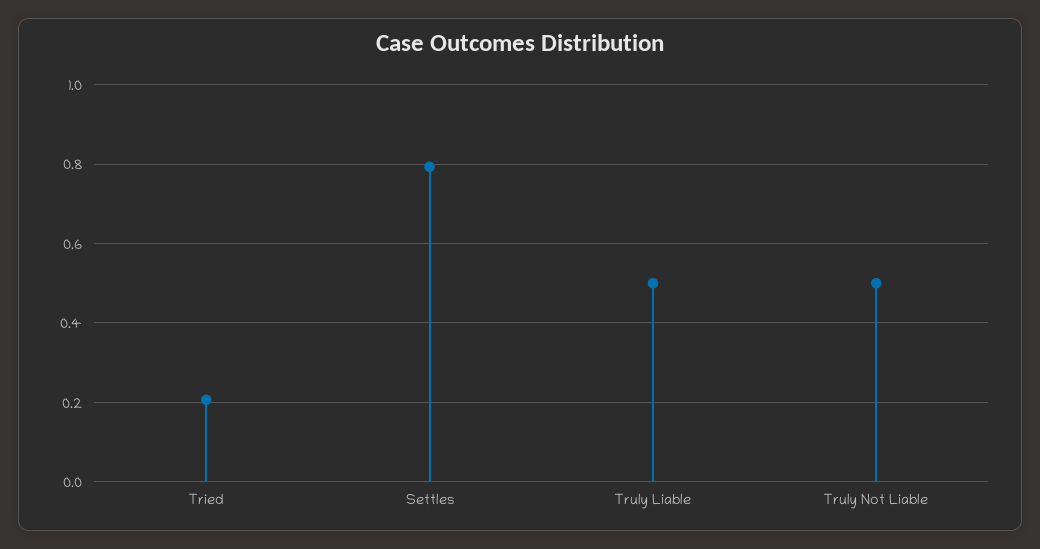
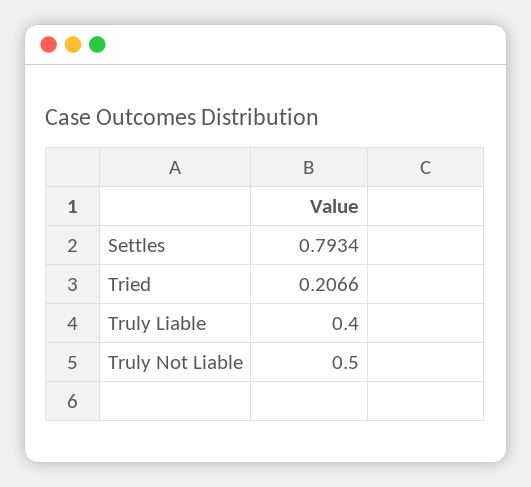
Truly Liable: 0.5 -> 0.4

